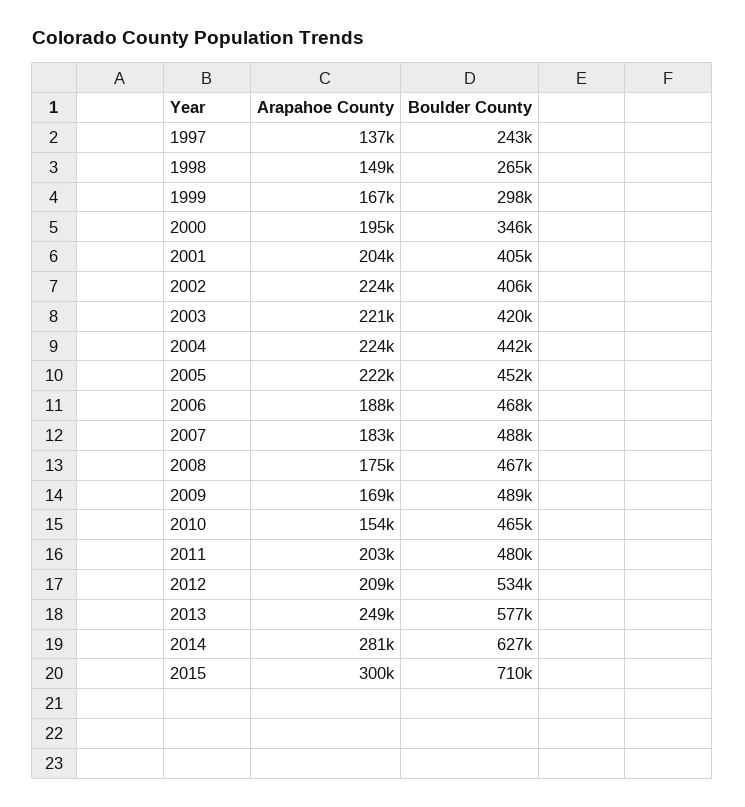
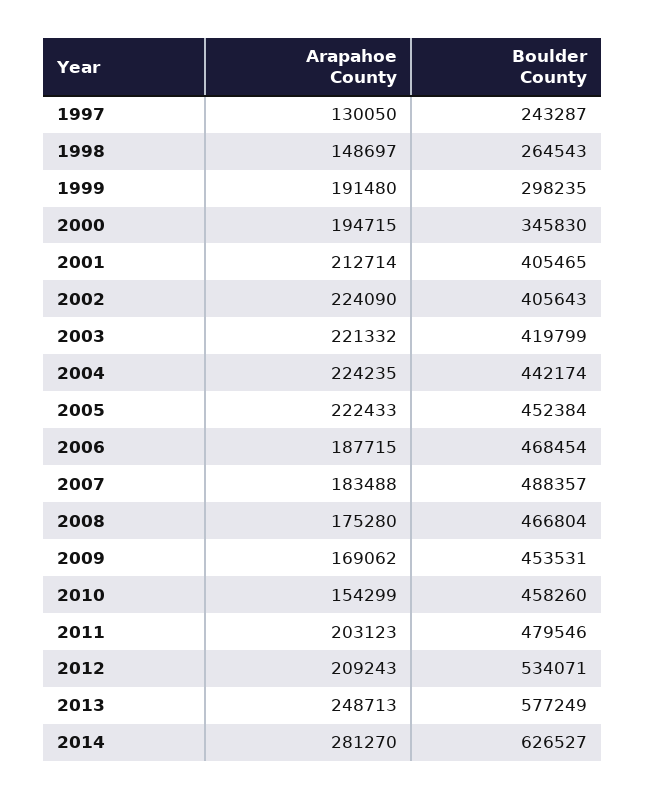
Arapahoe County, 1997: 137000 -> 130050
Arapahoe County, 1999: 167000 -> 191480
Arapahoe County, 2001: 204000 -> 212714
Boulder County, 2009: 489000 -> 453531
Boulder County, 2010: 465000 -> 458260
Arapahoe County, 2015: 300000 -> none
Boulder County, 2015: 710000 -> none

